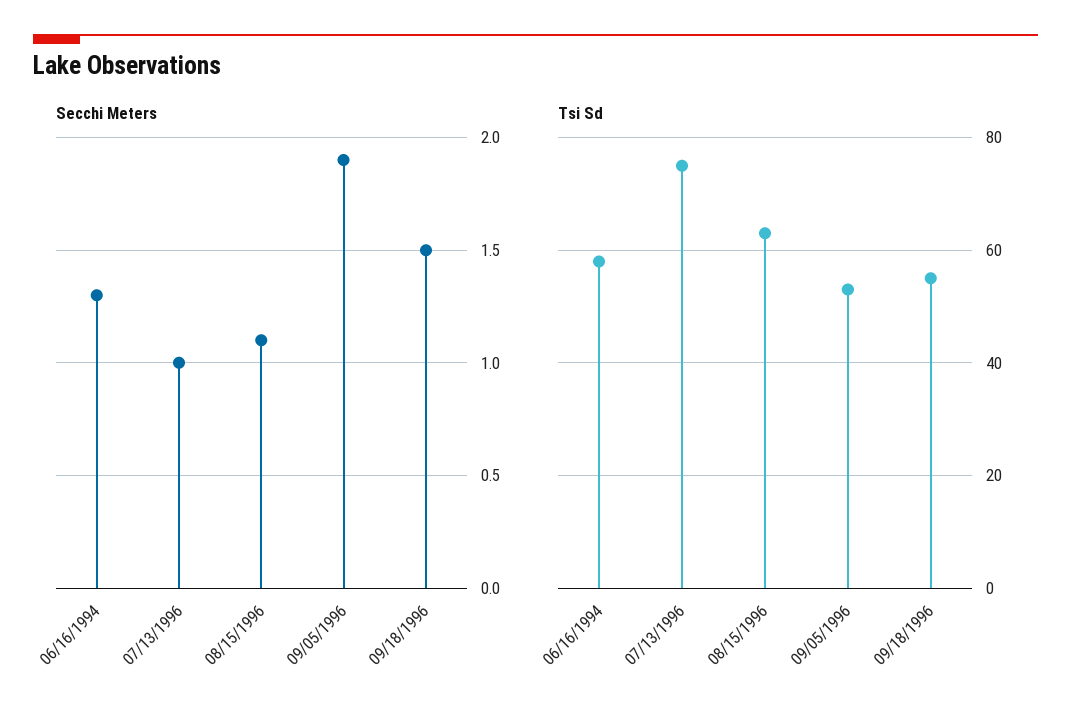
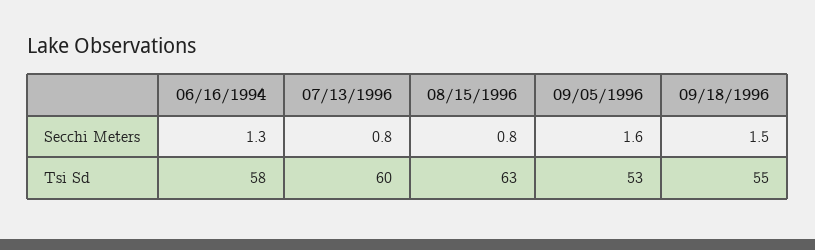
Secchi Meters, 07/13/1996: 1 -> 0.8
Secchi Meters, 08/15/1996: 1.1 -> 0.8
Secchi Meters, 09/05/1996: 1.9 -> 1.6
Tsi Sd, 07/13/1996: 75 -> 60

